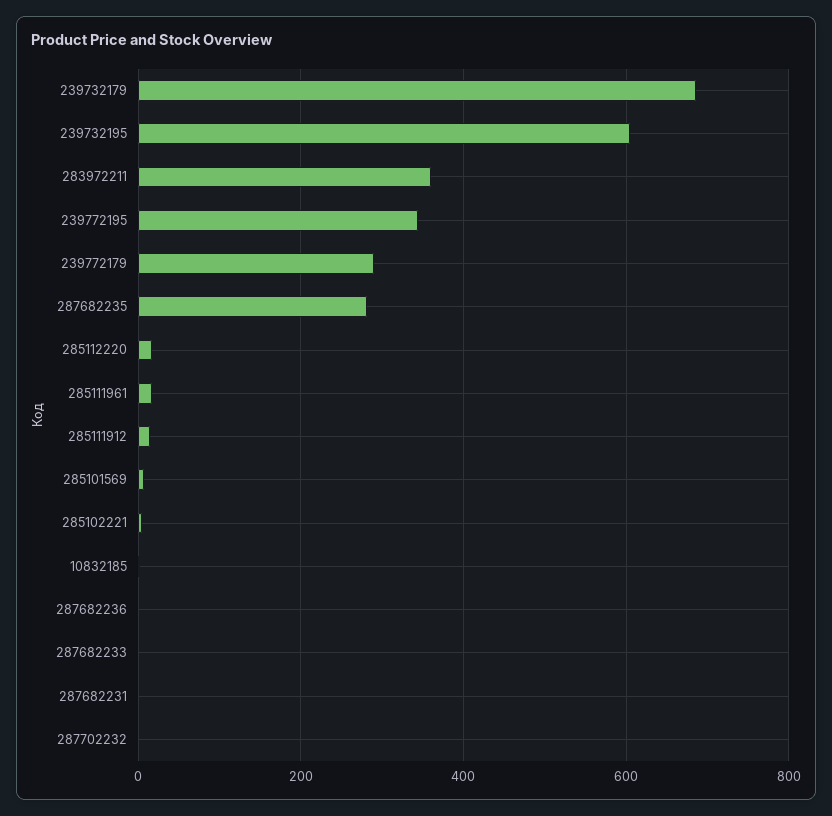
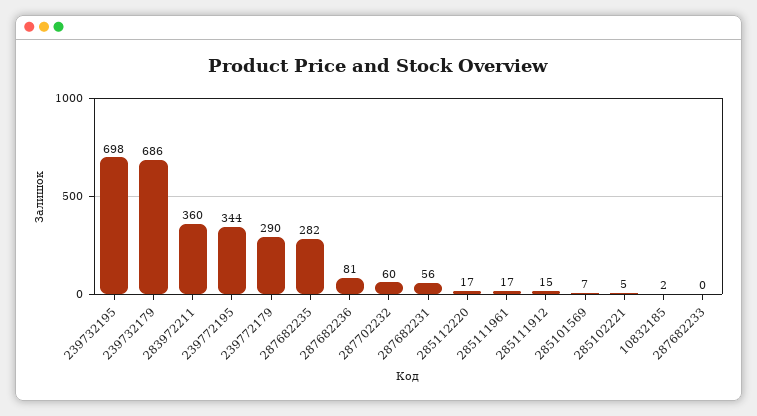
239732195: 600 -> 698
287682236: 0 -> 81
287682231: 0 -> 56
287702232: 0 -> 60

